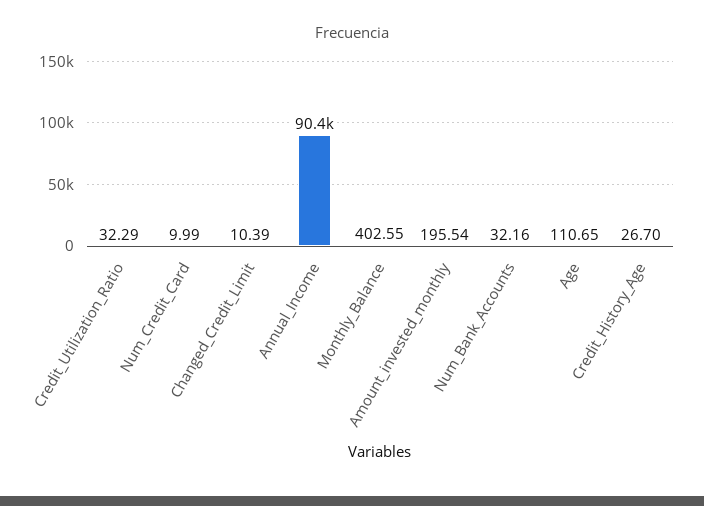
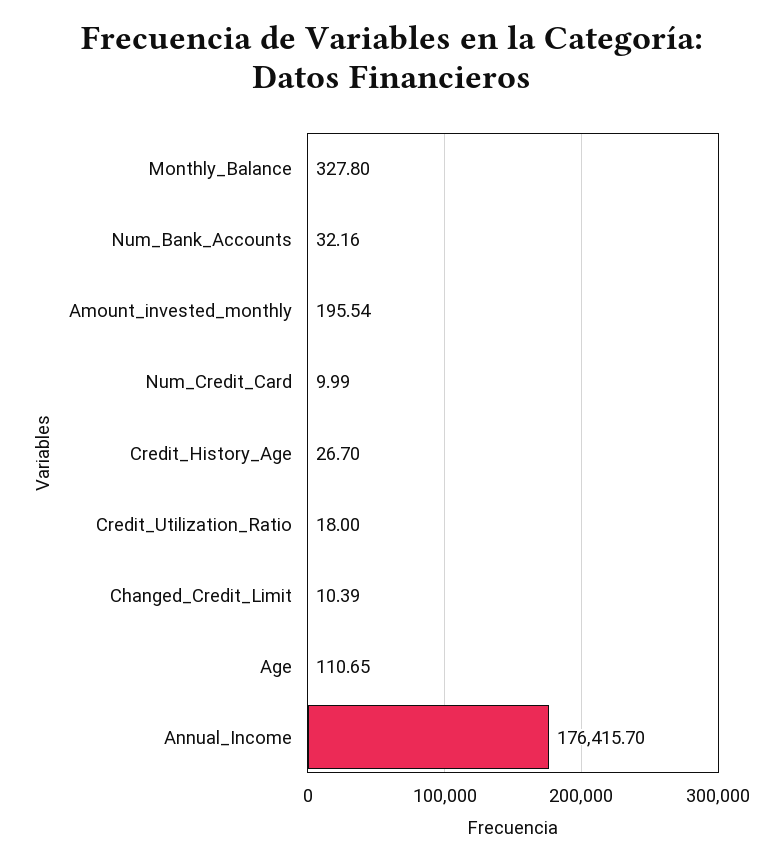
Credit_Utilization_Ratio: 32.29 -> 18
Annual_Income: 90400 -> 176415.7
Monthly_Balance: 402.55 -> 327.8

